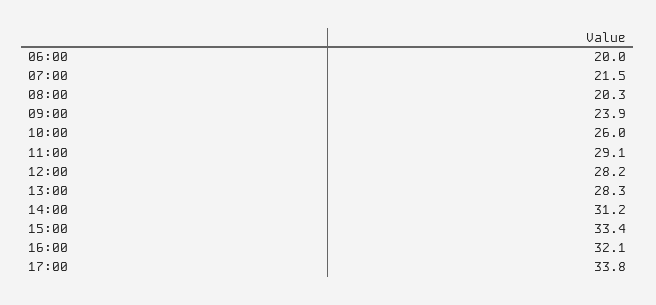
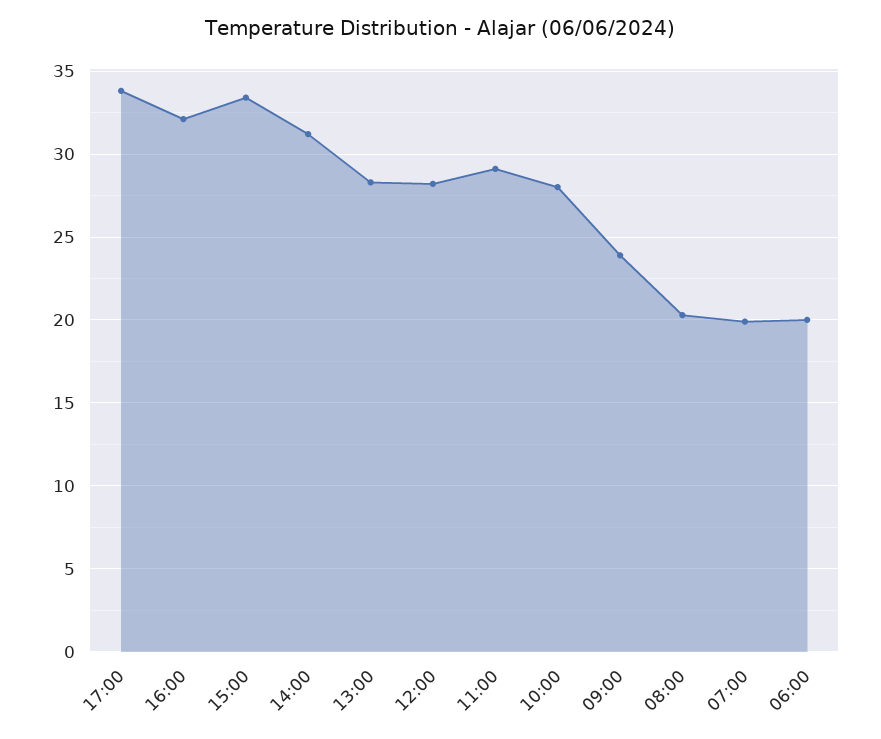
07:00: 21.5 -> 20
10:00: 26 -> 28

